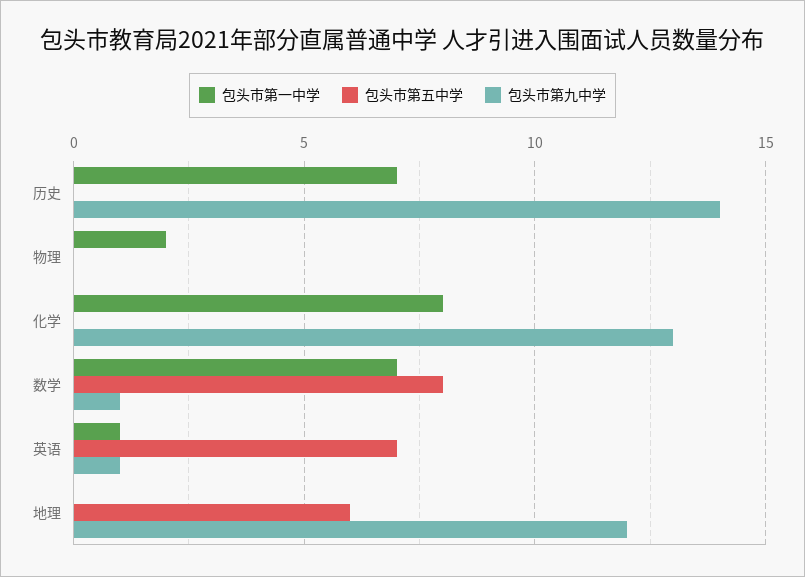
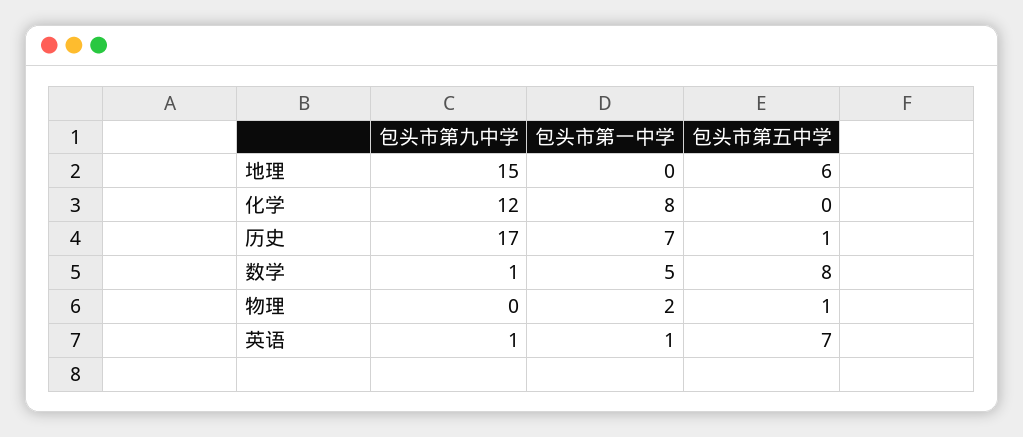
包头市第五中学, 历史: 0 -> 1
包头市第九中学, 历史: 14 -> 17
包头市第五中学, 物理: 0 -> 1
包头市第九中学, 化学: 13 -> 12
包头市第一中学, 数学: 7 -> 5
包头市第九中学, 地理: 12 -> 15

